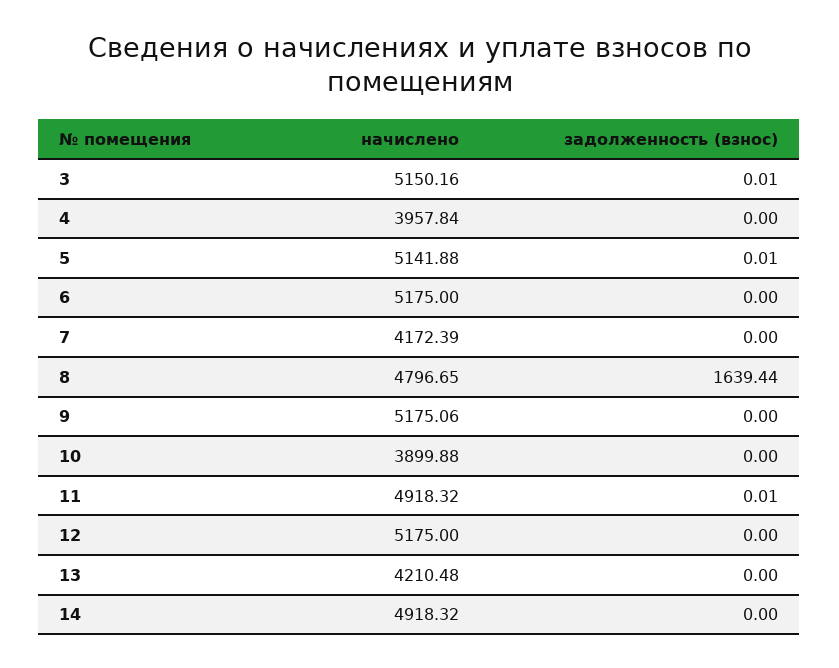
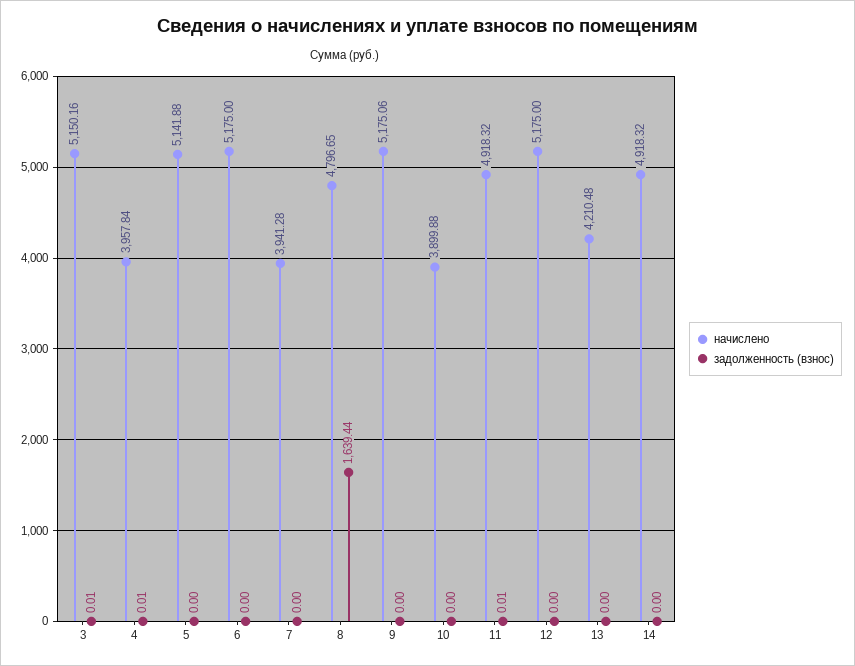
задолженность (взнос), 4: 0 -> 0.01
задолженность (взнос), 5: 0.01 -> 0
начислено, 7: 4172.39 -> 3941.28

